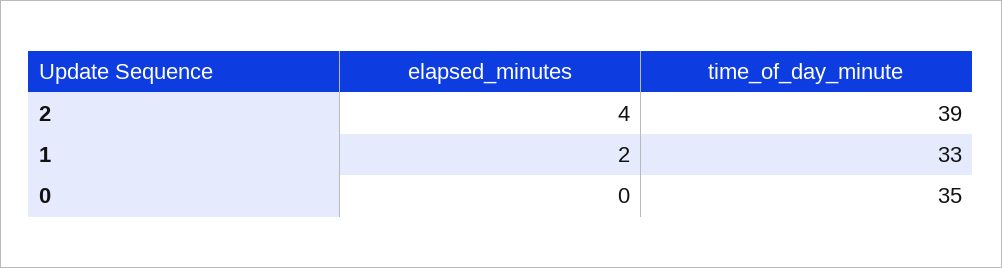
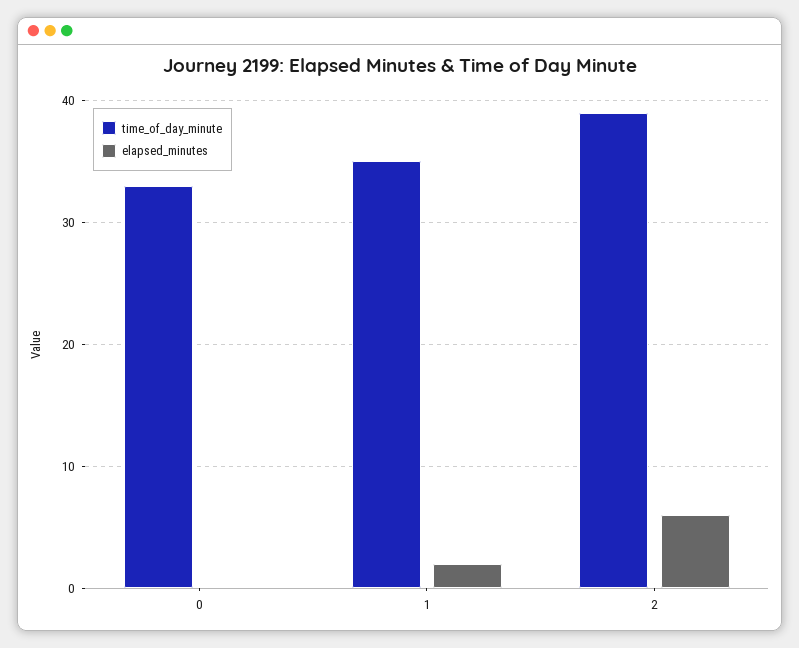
elapsed_minutes, 2: 4 -> 6
time_of_day_minute, 1: 33 -> 35
time_of_day_minute, 0: 35 -> 33

